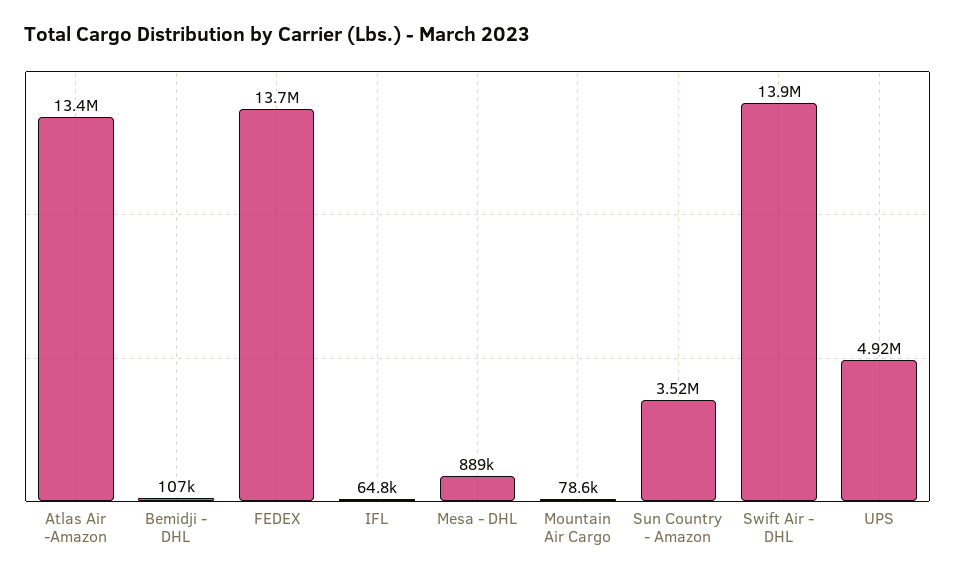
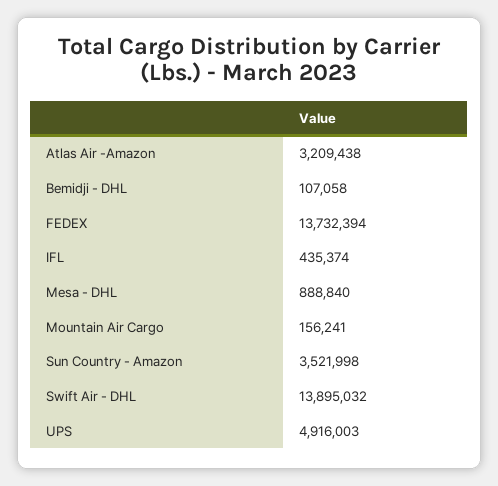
Atlas Air -Amazon: 13400000 -> 3209438
IFL: 64800 -> 435374
Mountain Air Cargo: 78600 -> 156241

